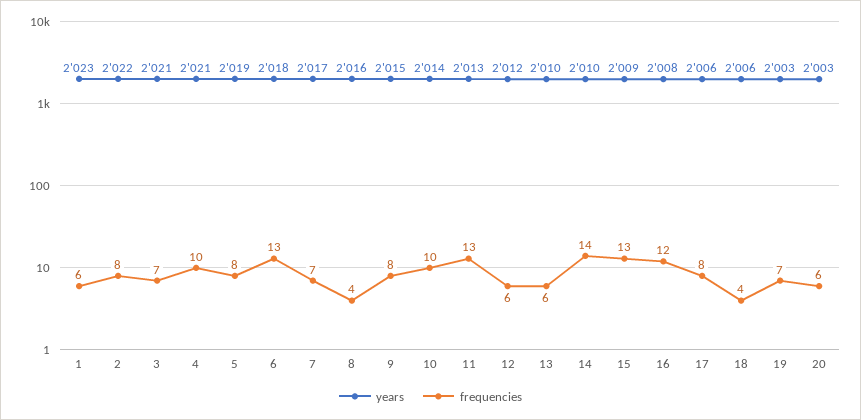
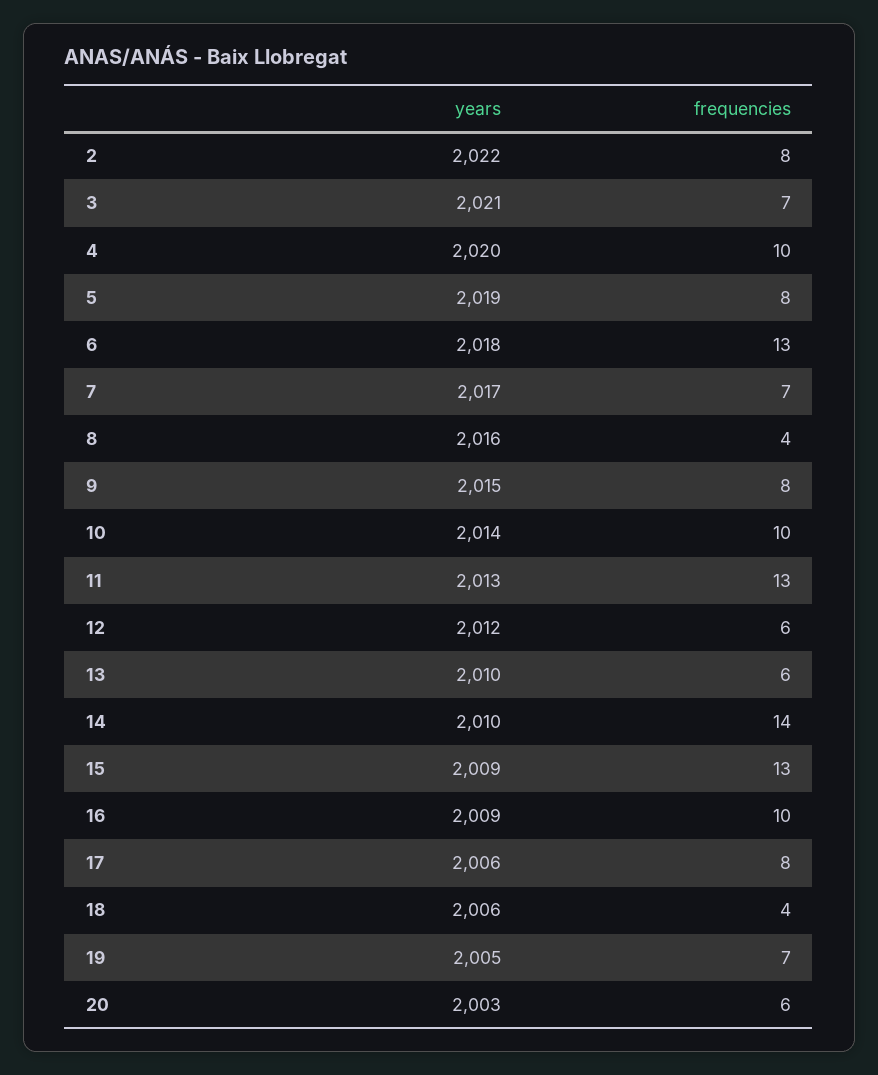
years, 1: 2023 -> none
frequencies, 1: 6 -> none
years, 4: 2021 -> 2020
years, 16: 2008 -> 2009
frequencies, 16: 12 -> 10
years, 19: 2003 -> 2005

